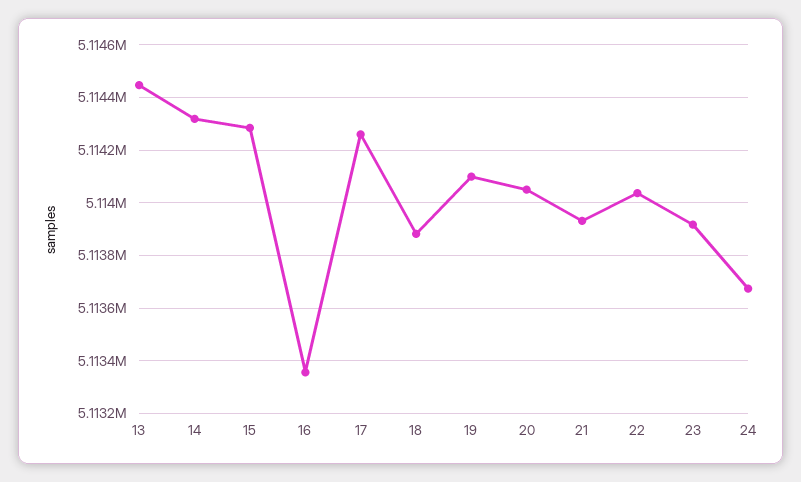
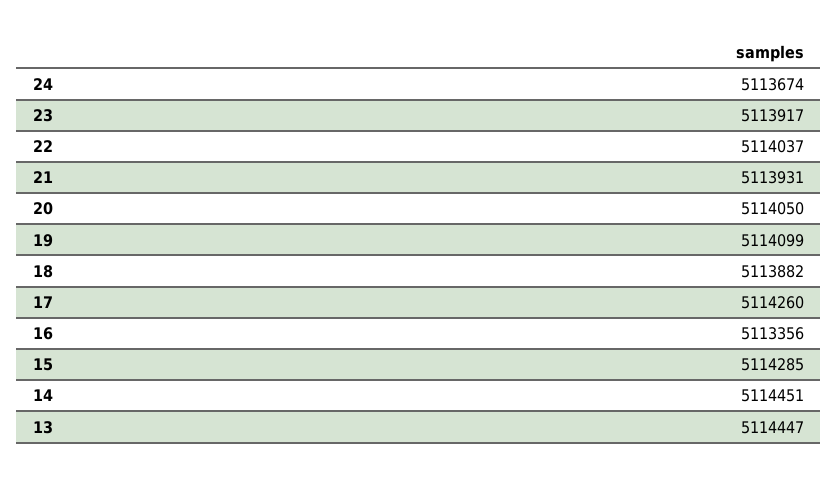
14: 5114325 -> 5114451

